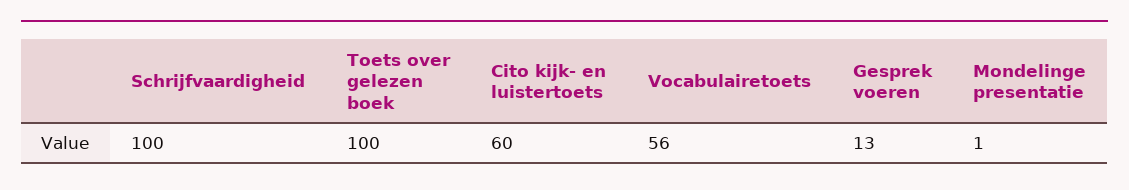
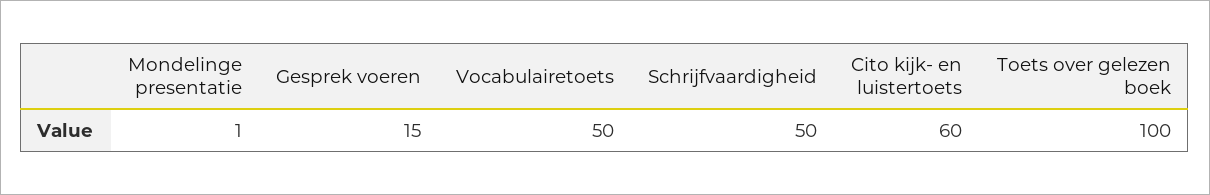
Schrijfvaardigheid: 100 -> 50
Vocabulairetoets: 56 -> 50
Gesprek voeren: 13 -> 15

